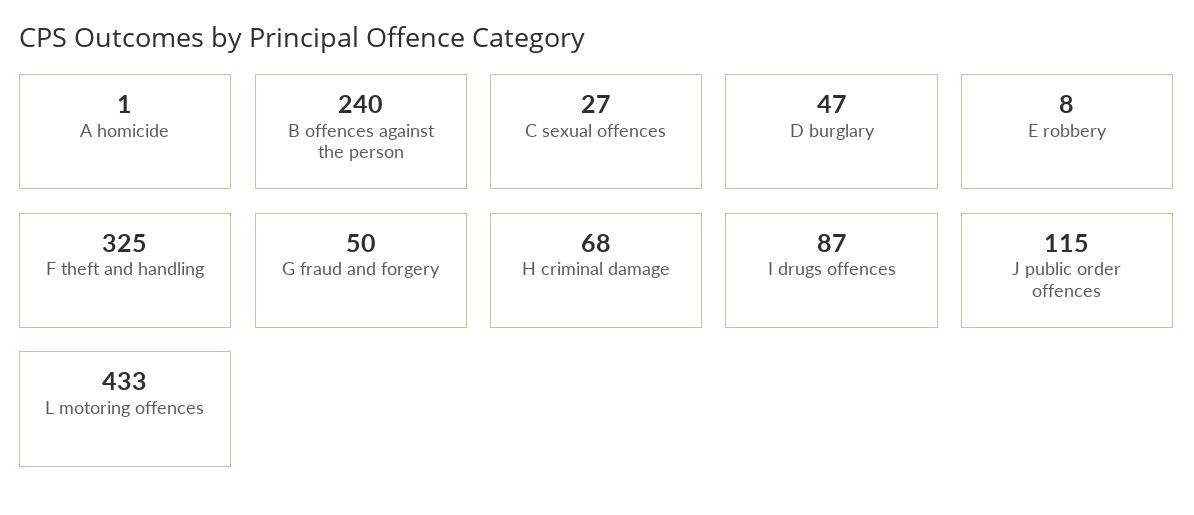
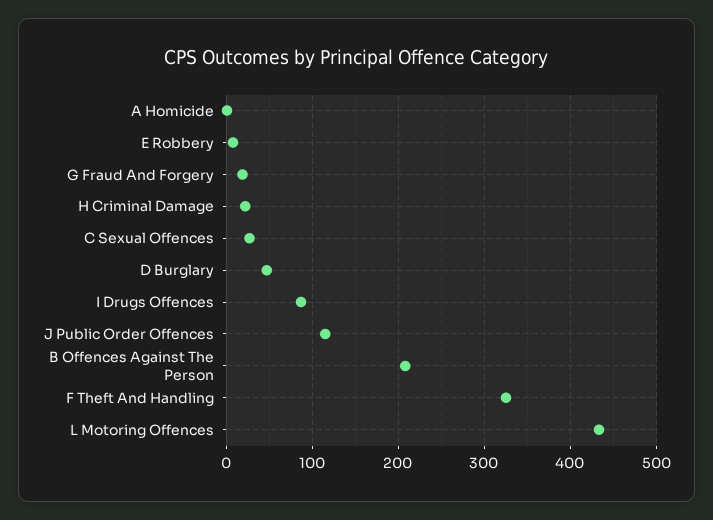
B offences against the person: 240 -> 210
G fraud and forgery: 50 -> 20
H criminal damage: 68 -> 20

